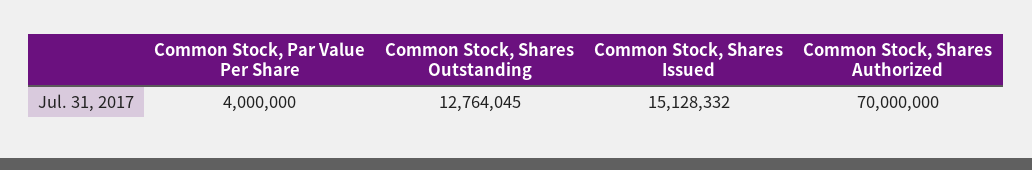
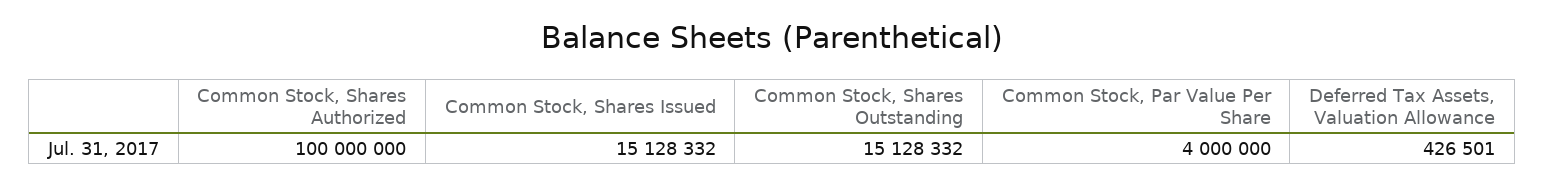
Common Stock, Shares Outstanding: 12764045 -> 15128332
Common Stock, Shares Authorized: 70000000 -> 100000000
Deferred Tax Assets, Valuation Allowance: none -> 426501

